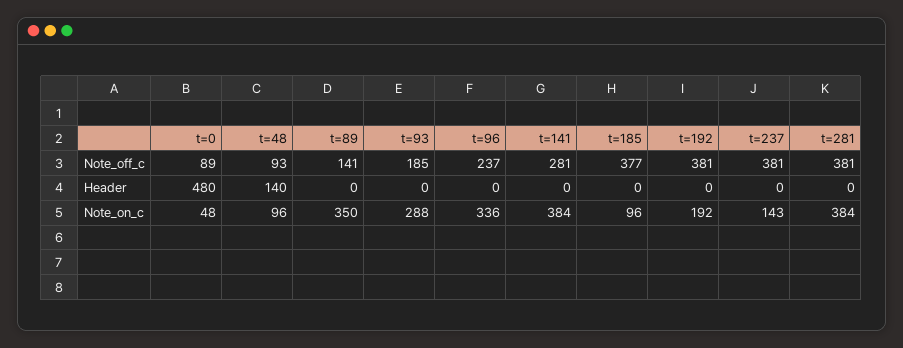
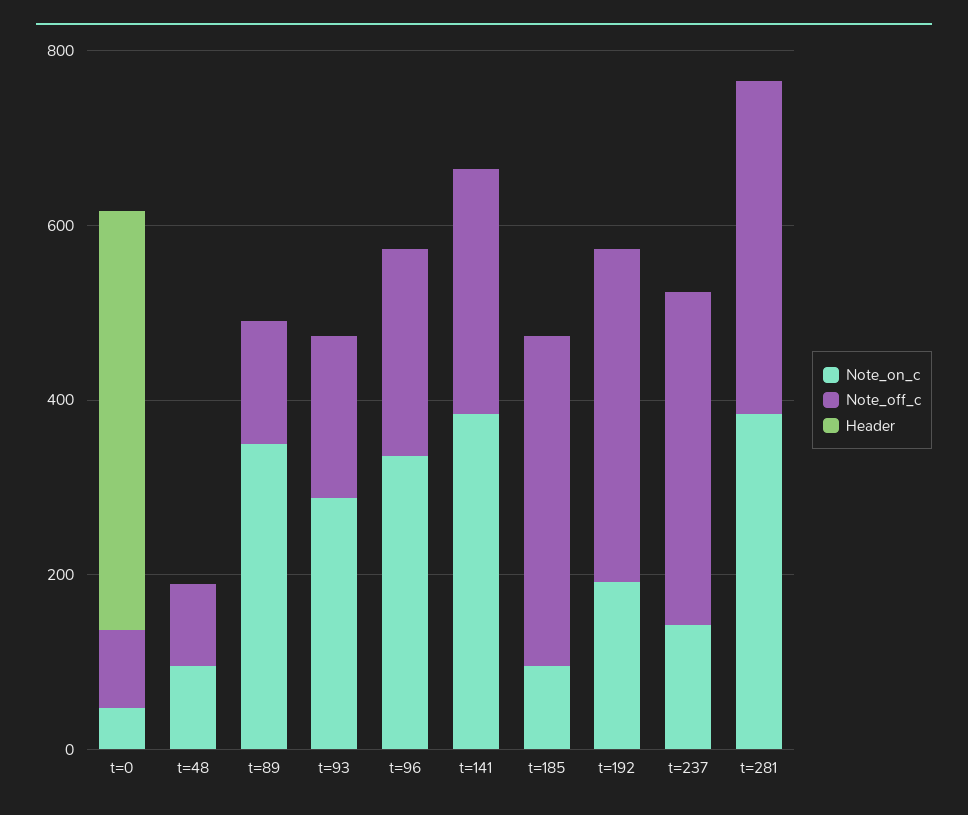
Header, t=48: 140 -> 0

